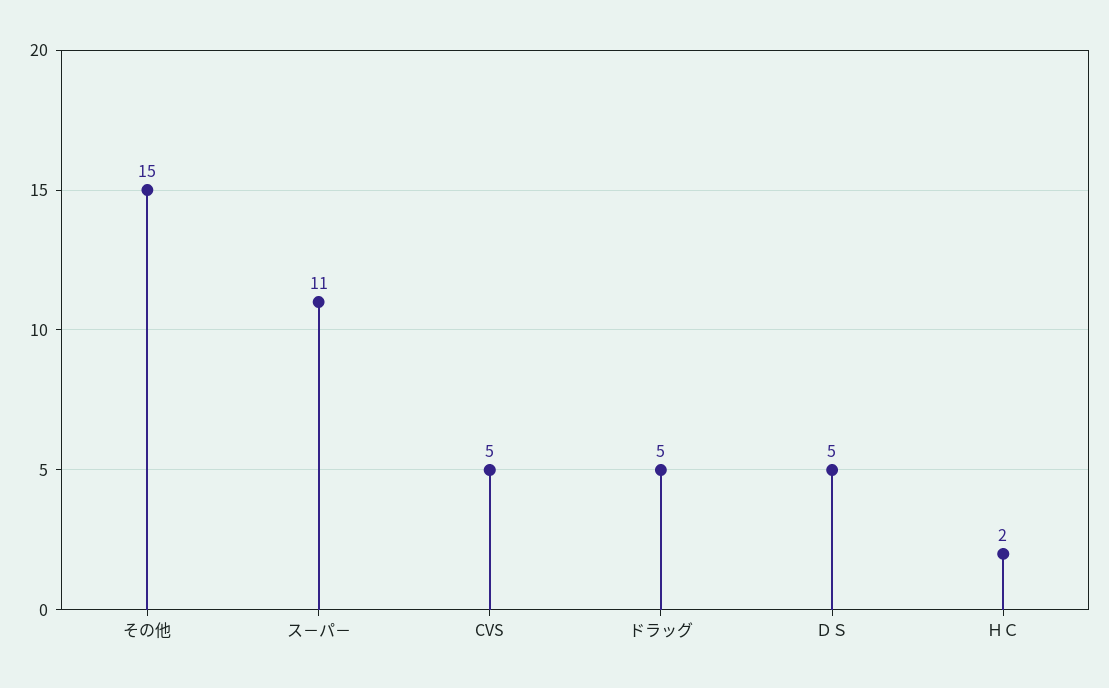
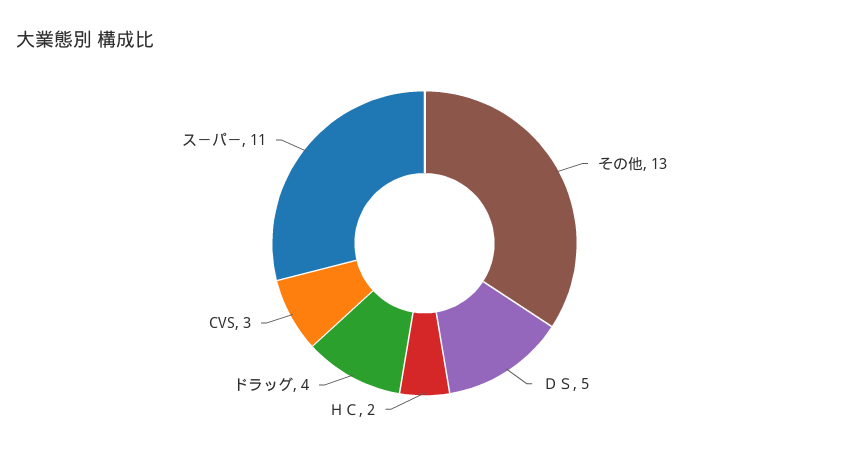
その他: 15 -> 13
CVS: 5 -> 3
ドラッグ: 5 -> 4

